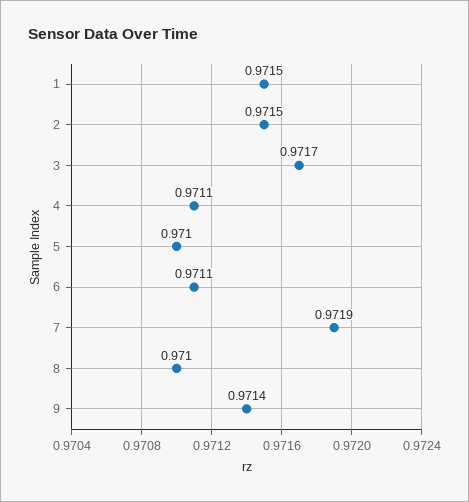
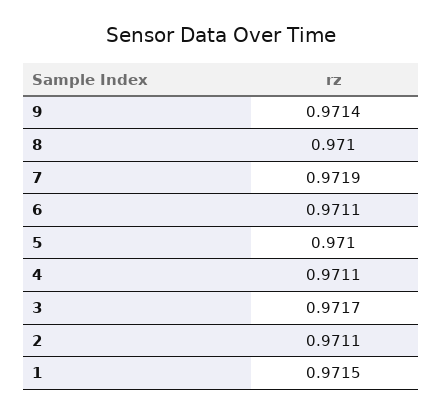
2: 0.9715 -> 0.9711

